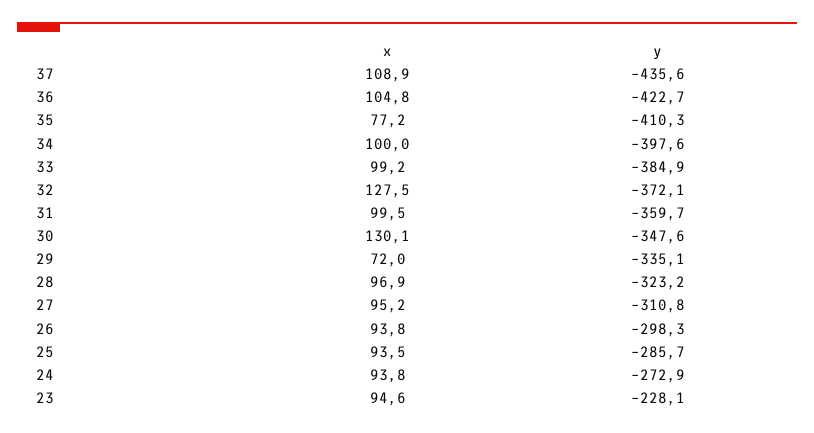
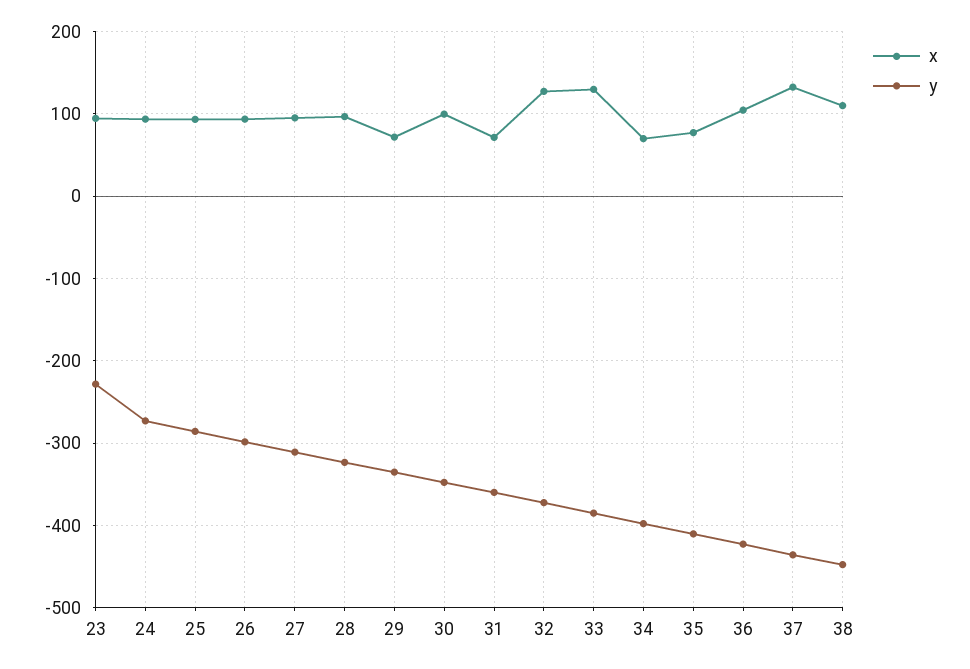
x, 37: 108.9 -> 130
x, 34: 100 -> 70
x, 33: 99.2 -> 130
x, 31: 99.5 -> 70
x, 30: 130.1 -> 100
x, 38: none -> 110
y, 38: none -> -450

